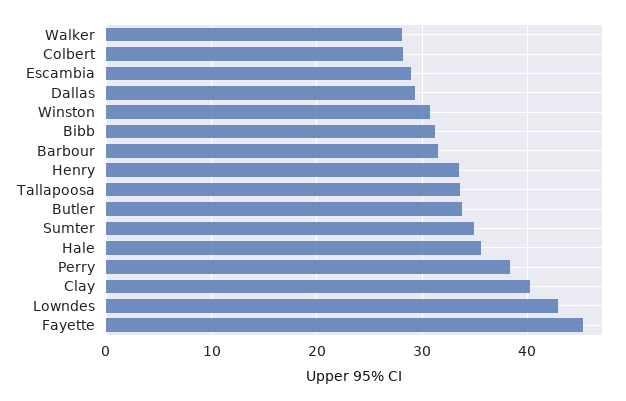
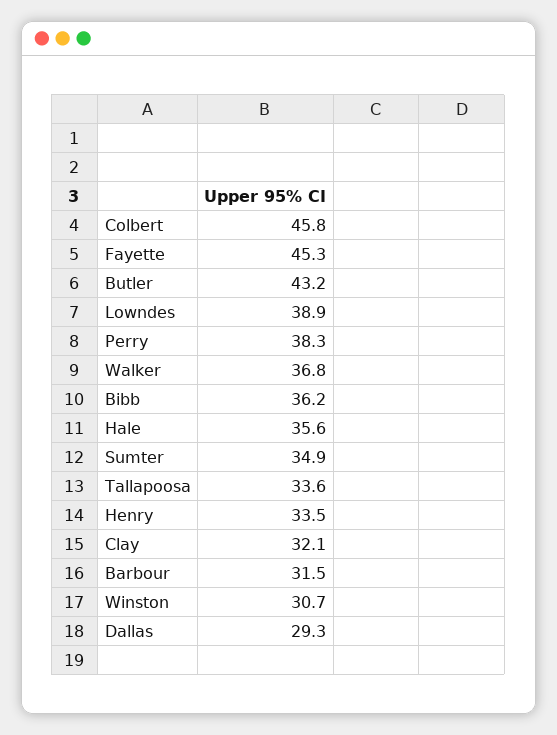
Walker: 28 -> 36.8
Colbert: 28 -> 45.8
Escambia: 29 -> none
Bibb: 31 -> 36.2
Butler: 34 -> 43.2
Clay: 40 -> 32.1
Lowndes: 43 -> 38.9

